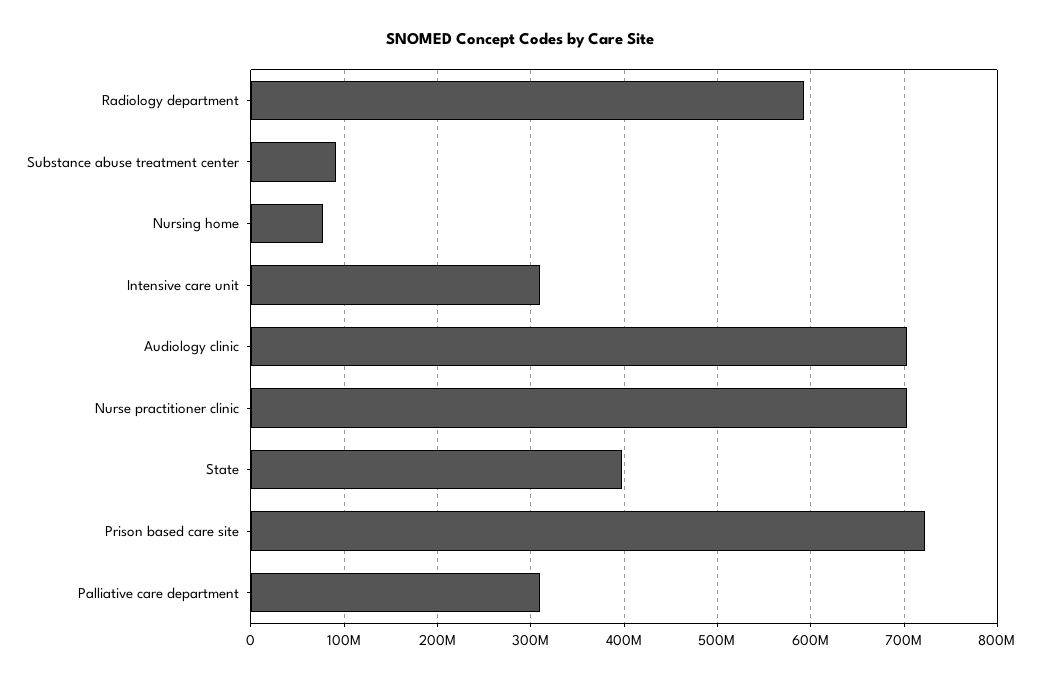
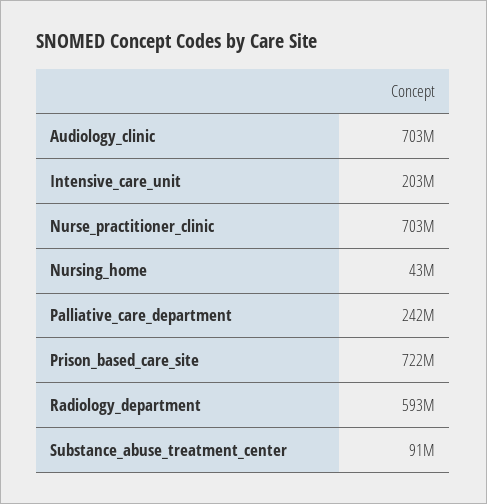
Nursing home: 80000000 -> 43000000
Intensive care unit: 310000000 -> 203000000
State: 400000000 -> none
Palliative care department: 310000000 -> 242000000

